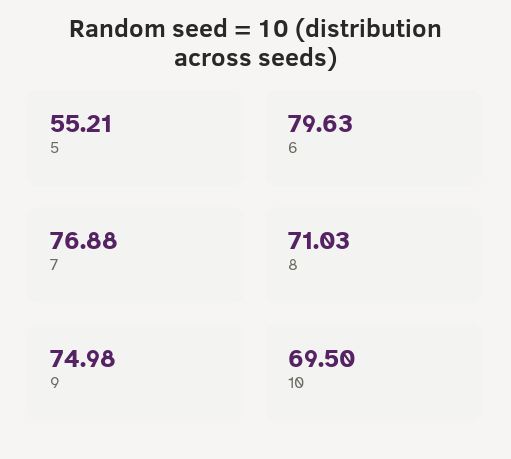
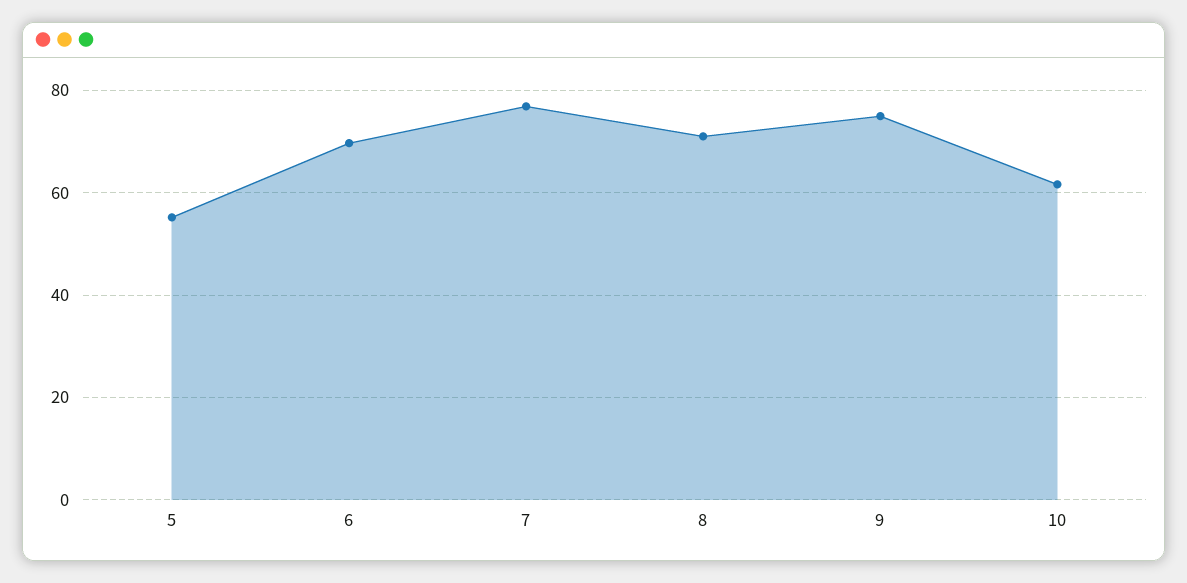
6: 79.63 -> 70
10: 69.5 -> 62

